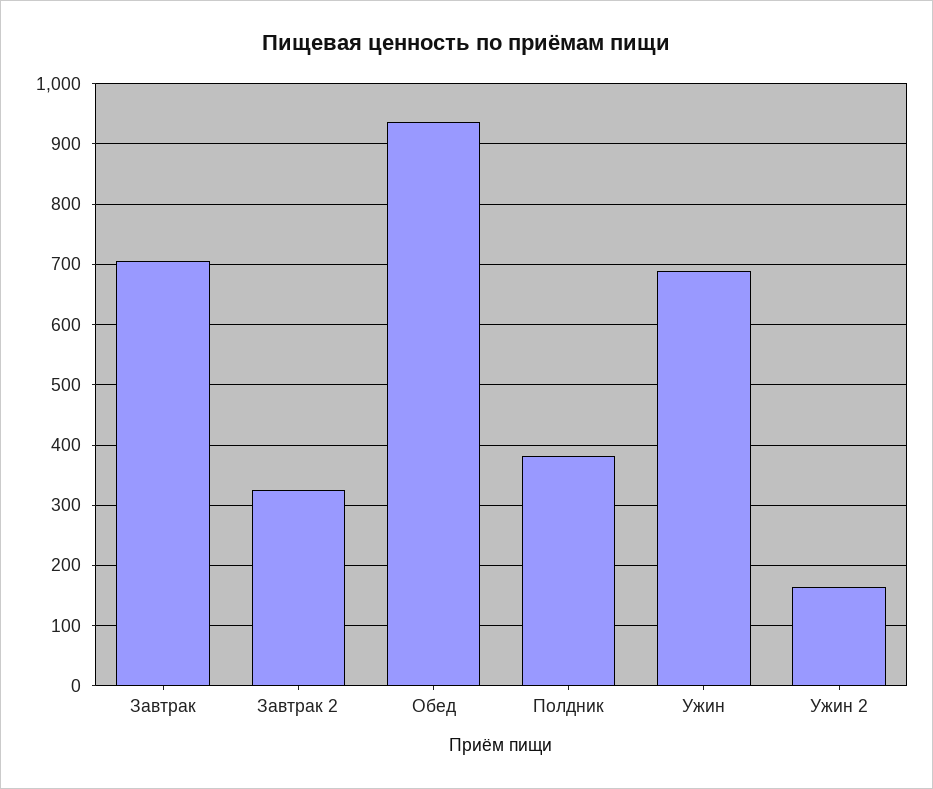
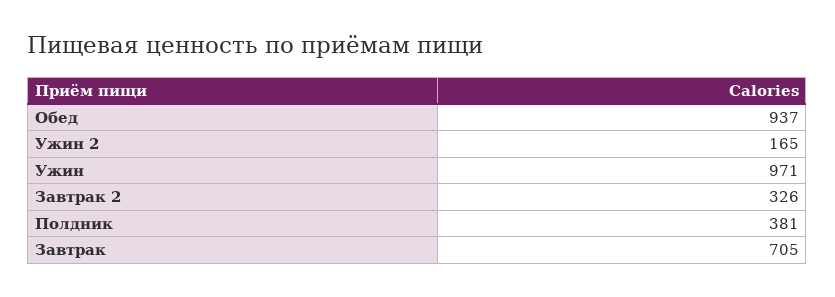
Ужин: 690 -> 971

